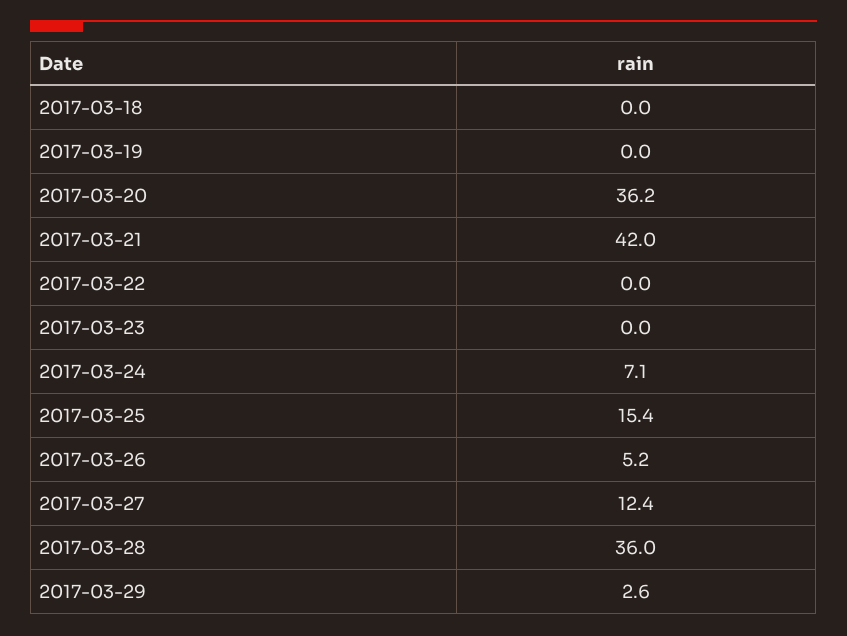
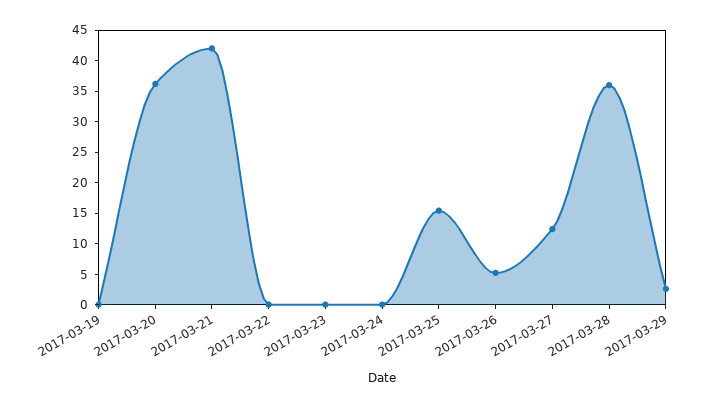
2017-03-18: 0 -> none
2017-03-24: 7.1 -> 0

